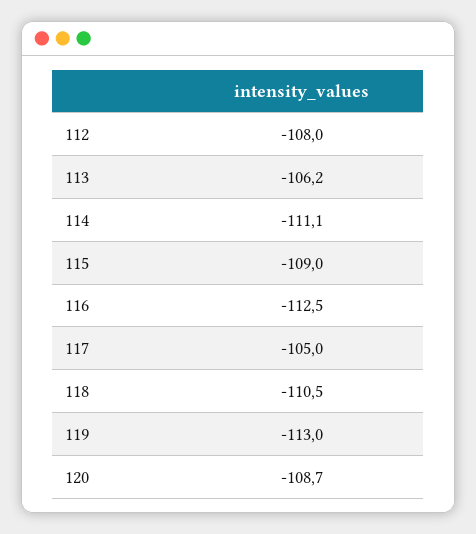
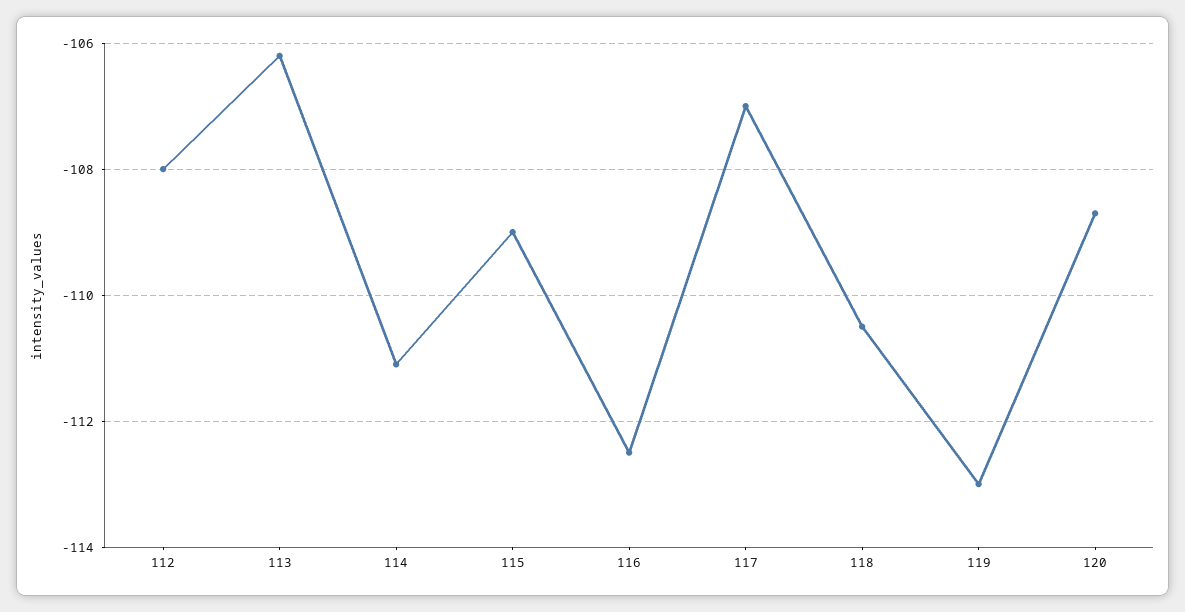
117: -105 -> -107

